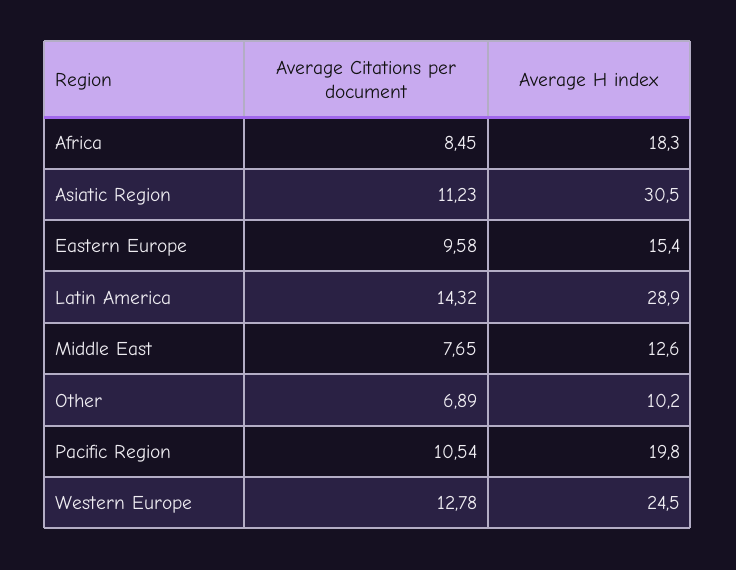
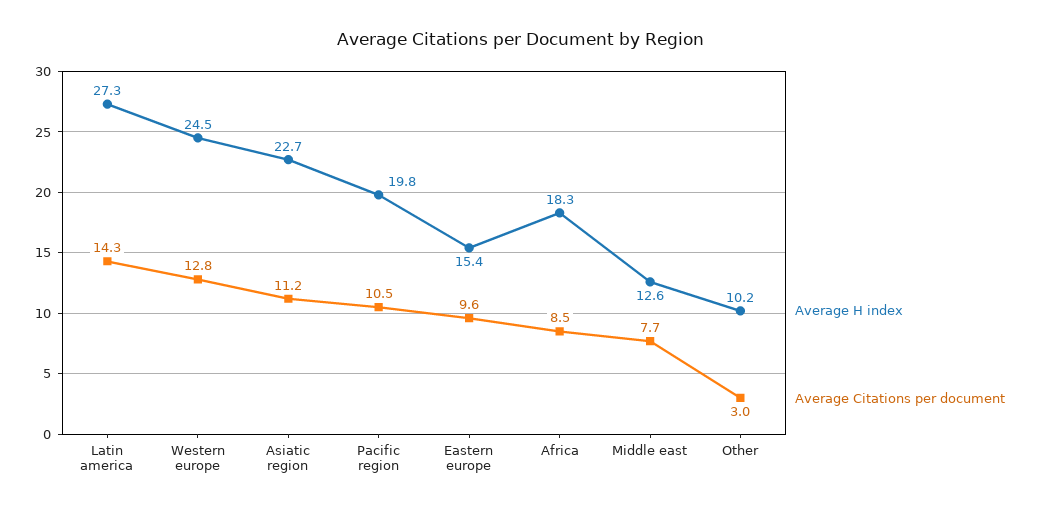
Average H index, Asiatic Region: 30.5 -> 22.7
Average H index, Latin America: 28.9 -> 27.3
Average Citations per document, Other: 6.89 -> 3

